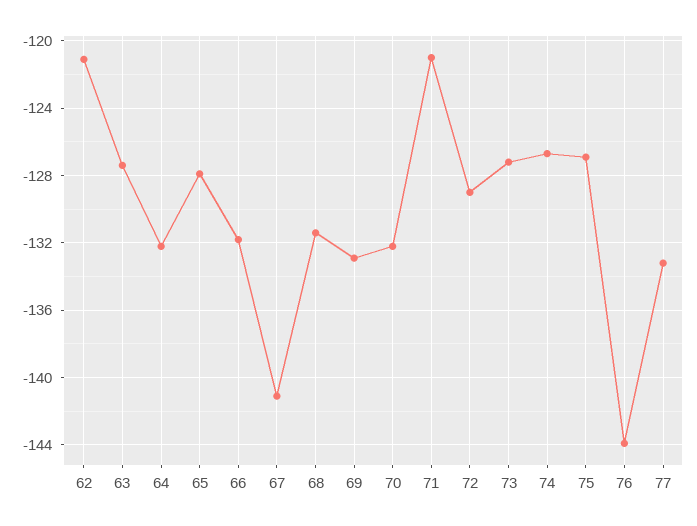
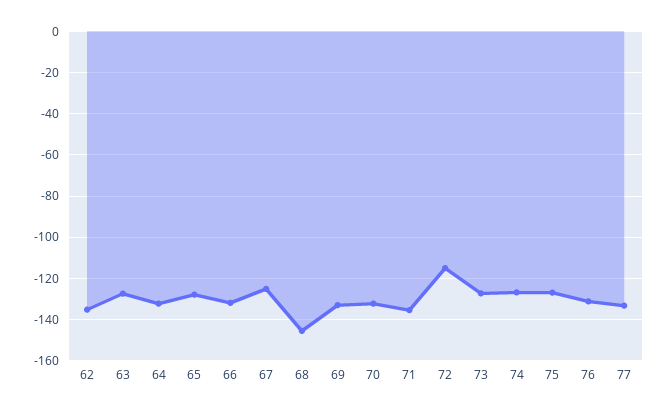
62: -121 -> -135
67: -141 -> -125
68: -131.5 -> -145
71: -121 -> -135
72: -129 -> -115
76: -144 -> -130

